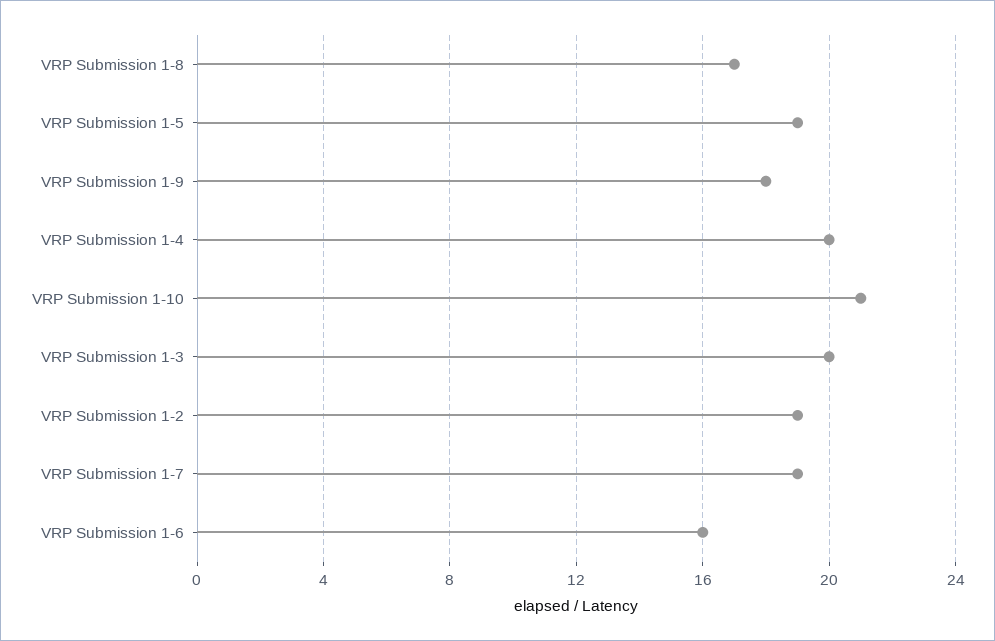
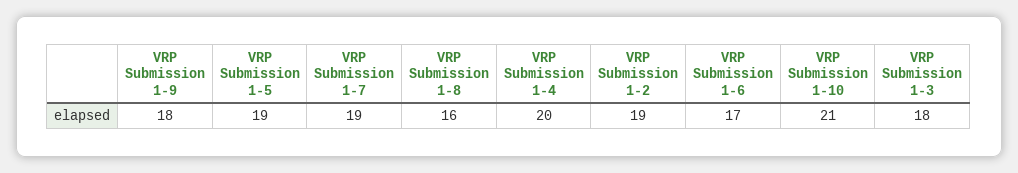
VRP Submission 1-8: 17 -> 16
VRP Submission 1-3: 20 -> 18
VRP Submission 1-6: 16 -> 17

